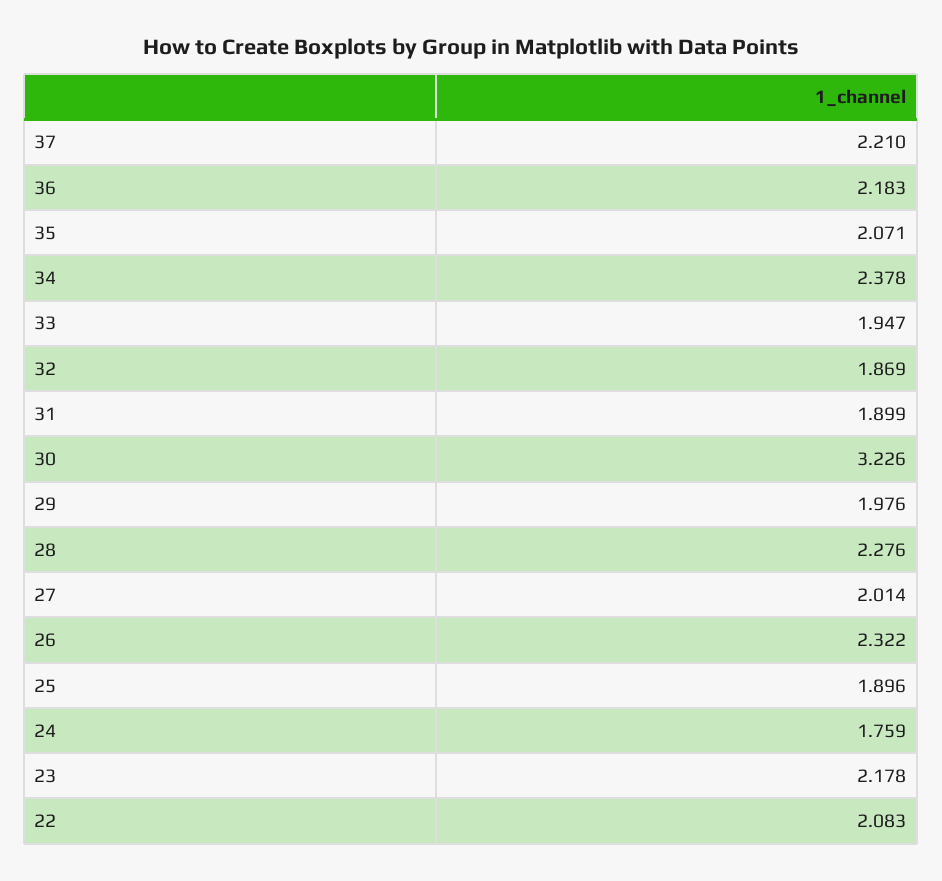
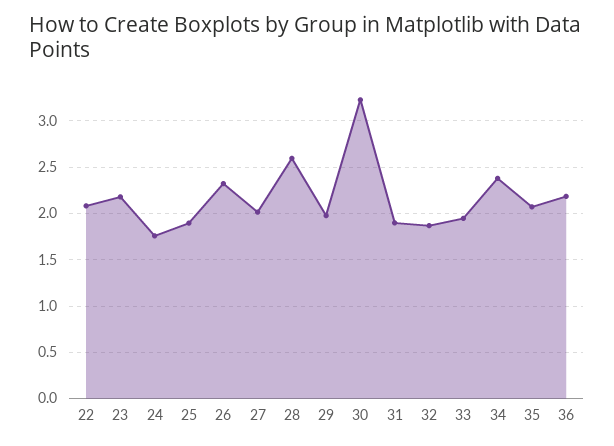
37: 2.21 -> none
28: 2.276 -> 2.6

